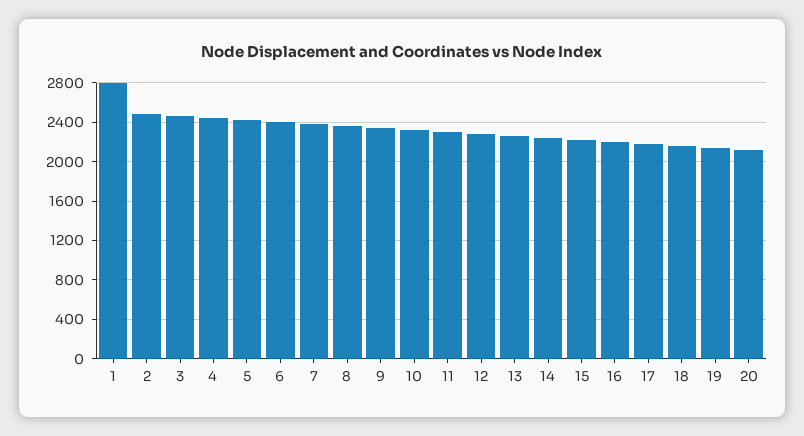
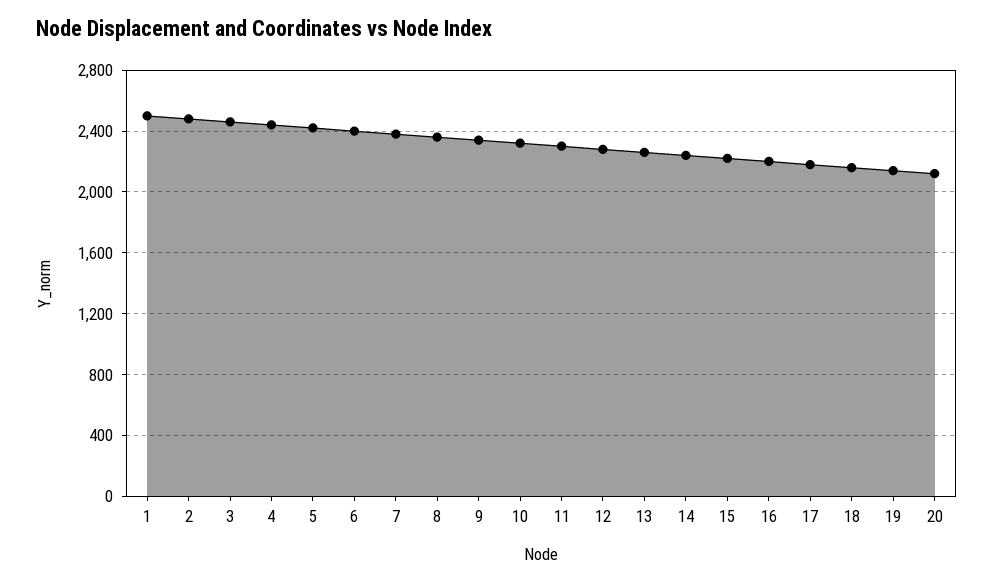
1: 2800 -> 2500

